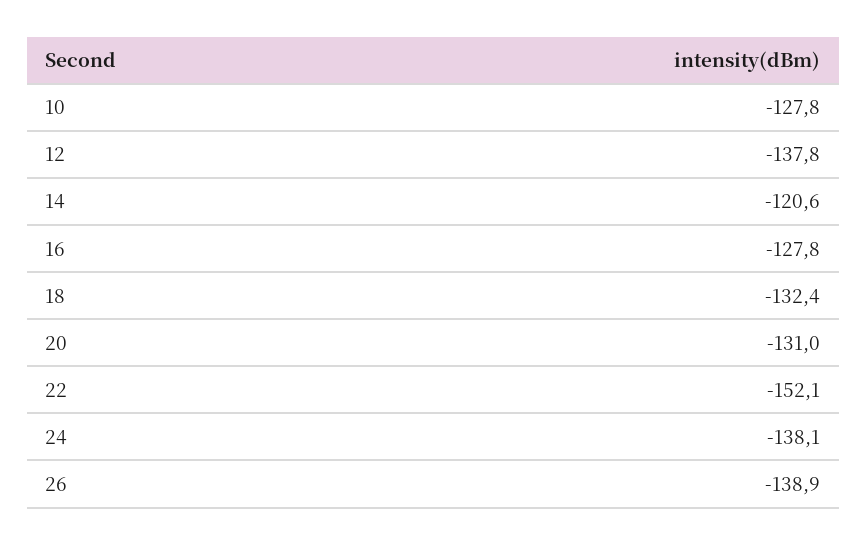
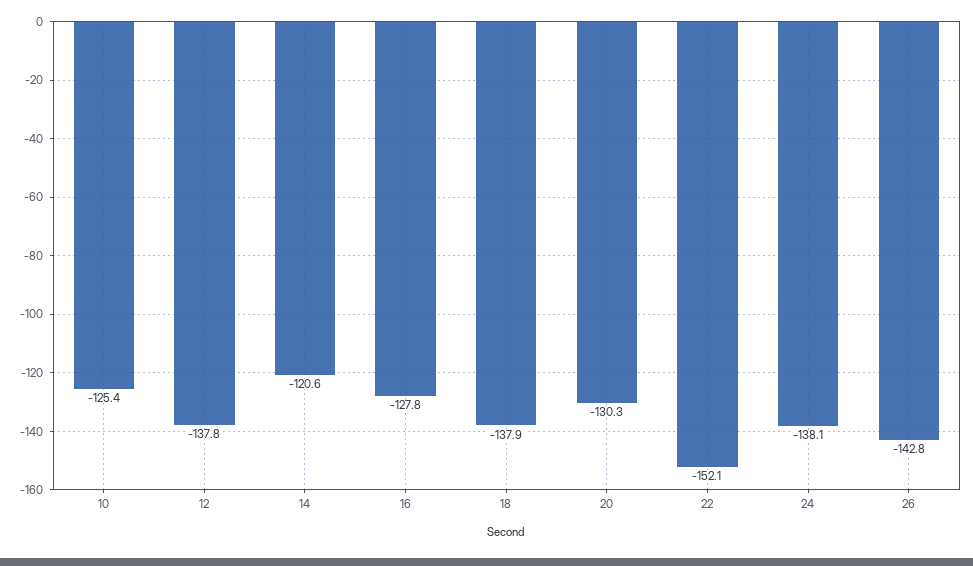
10: -127.8 -> -125.4
18: -132.4 -> -137.9
20: -131 -> -130.3
26: -138.9 -> -142.8

